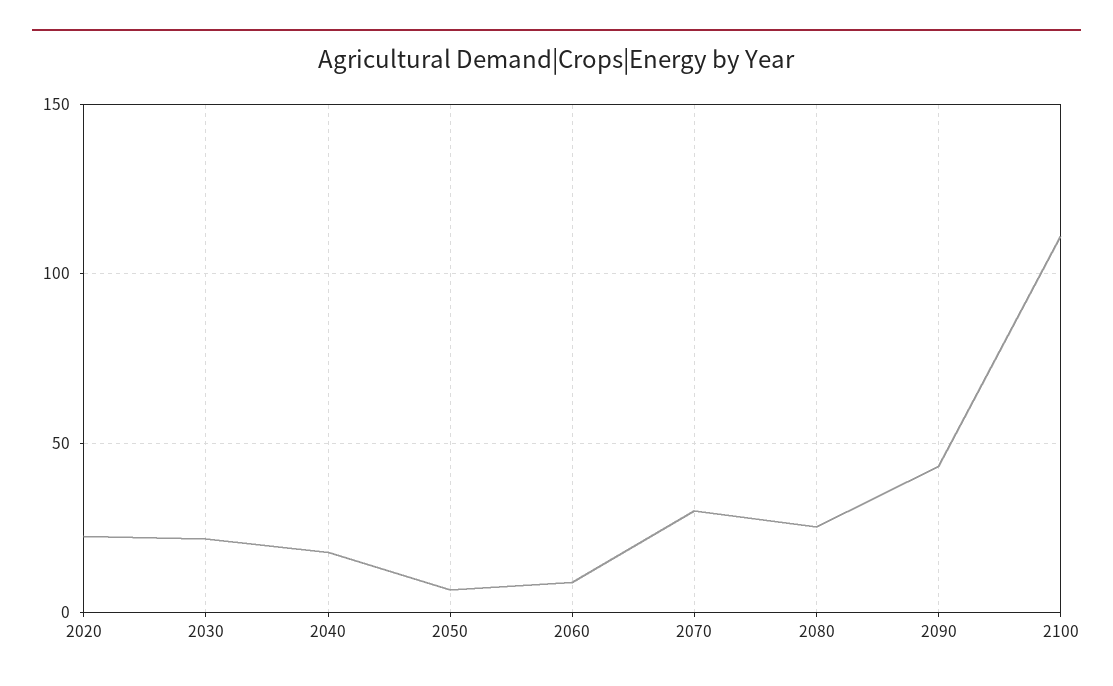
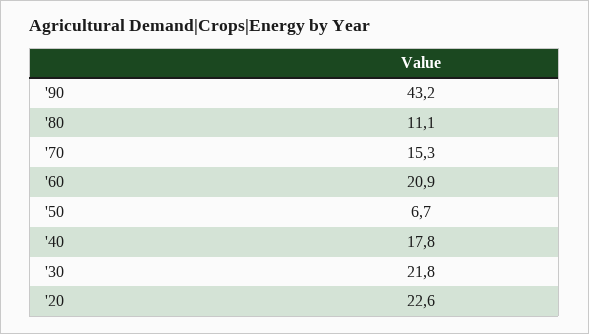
2060: 10 -> 20.9
2070: 30 -> 15.3
2080: 25 -> 11.1
2100: 110 -> none

